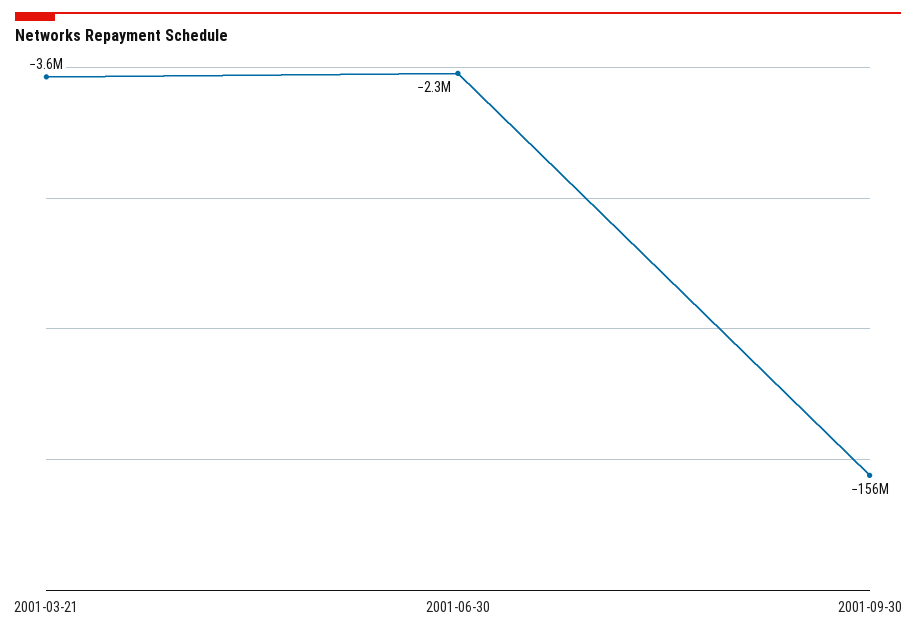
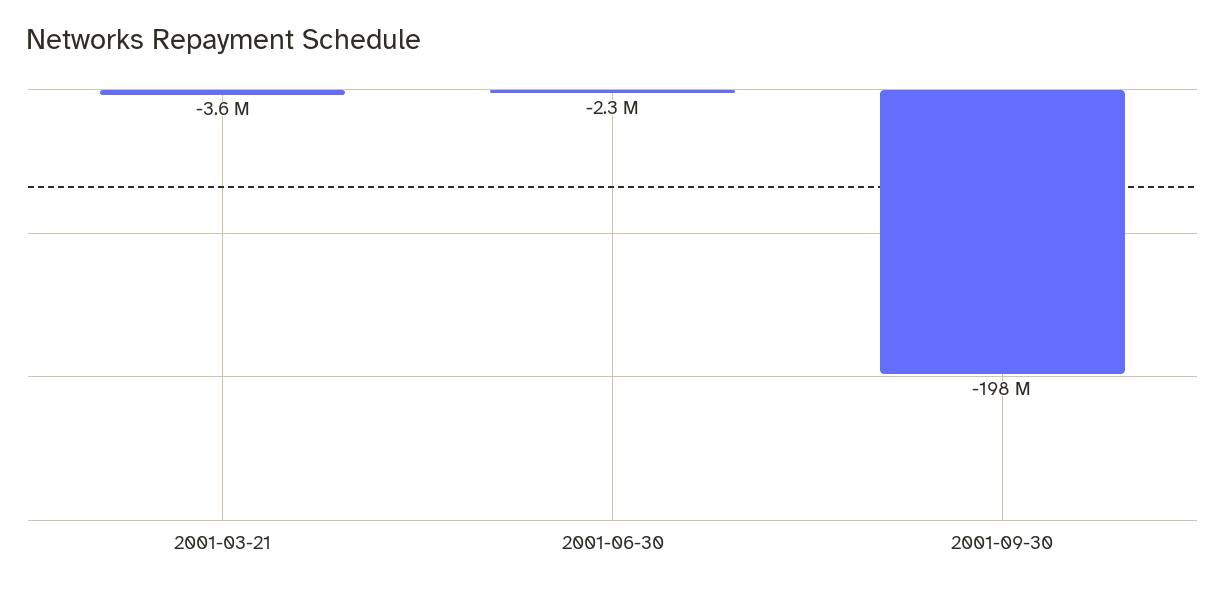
2001-09-30: -156000000 -> -198000000

